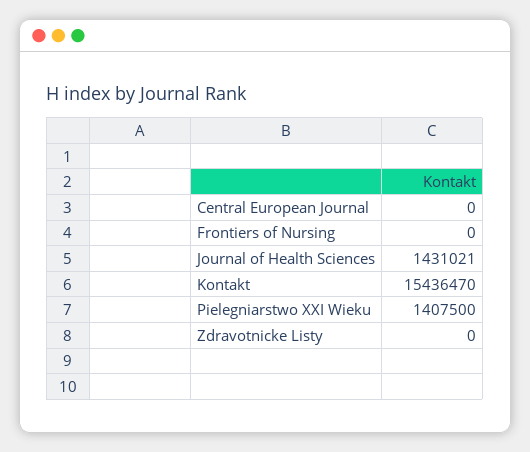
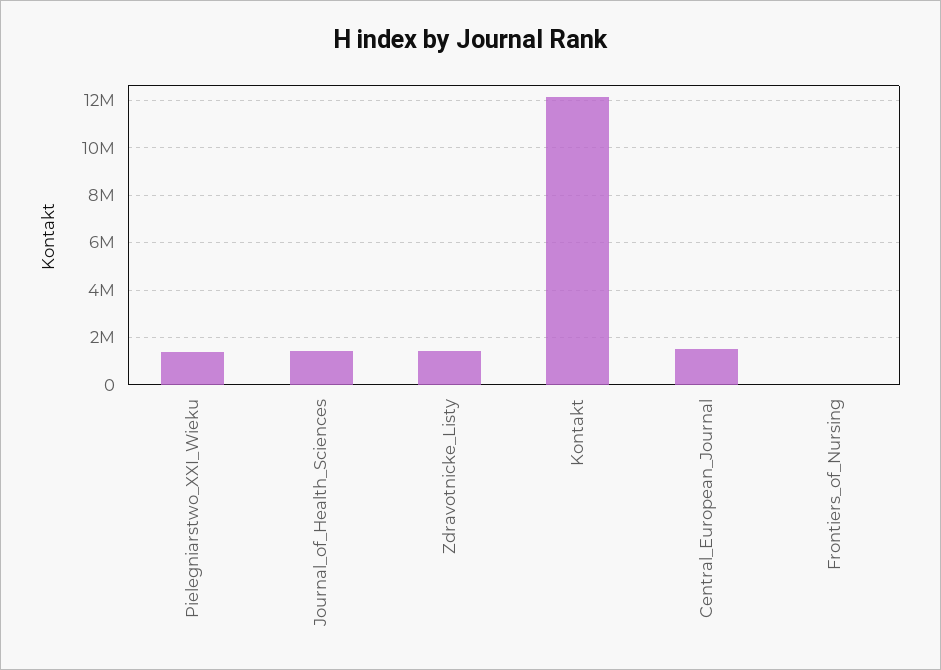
Central European Journal: 0 -> 1500000
Kontakt: 15436470 -> 12000000
Zdravotnicke Listy: 0 -> 1500000

